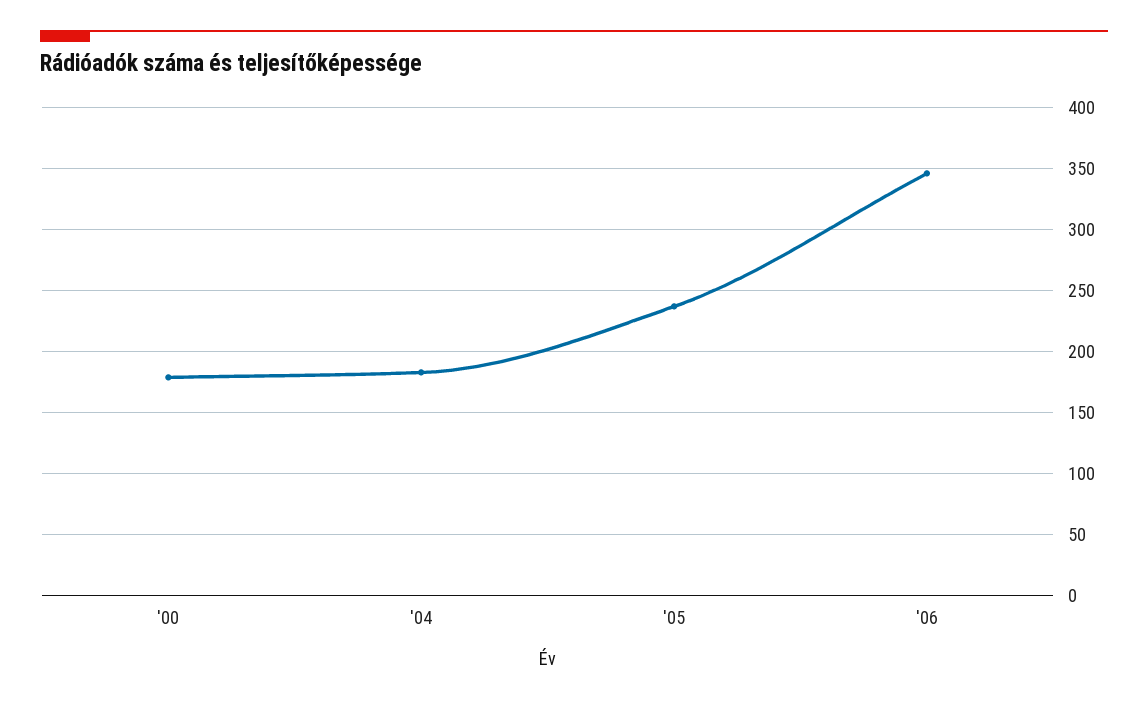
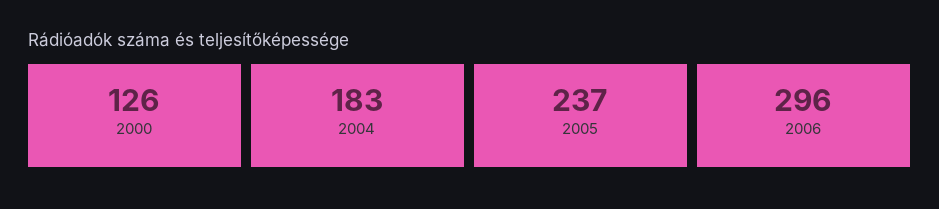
'00: 180 -> 126
'06: 345 -> 296

